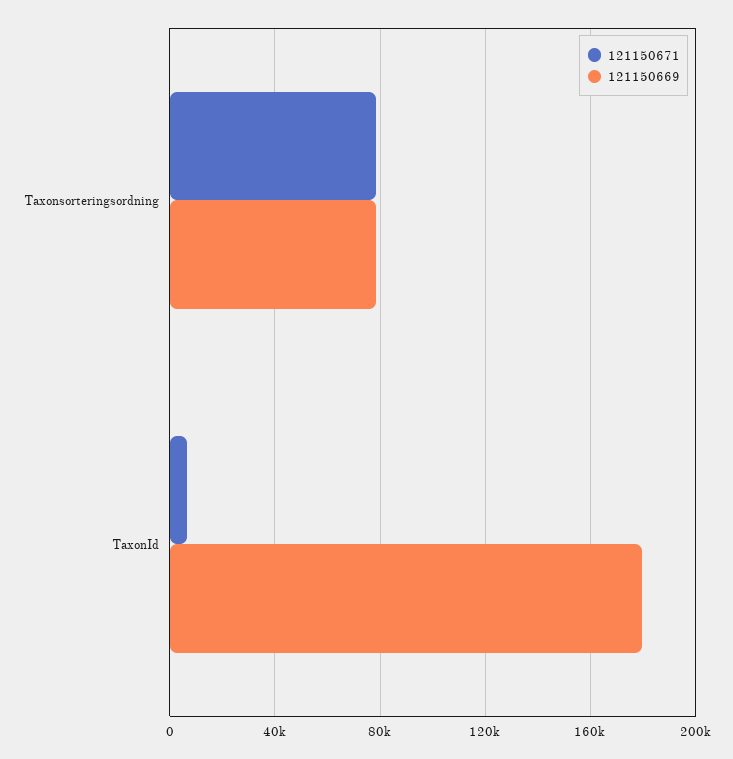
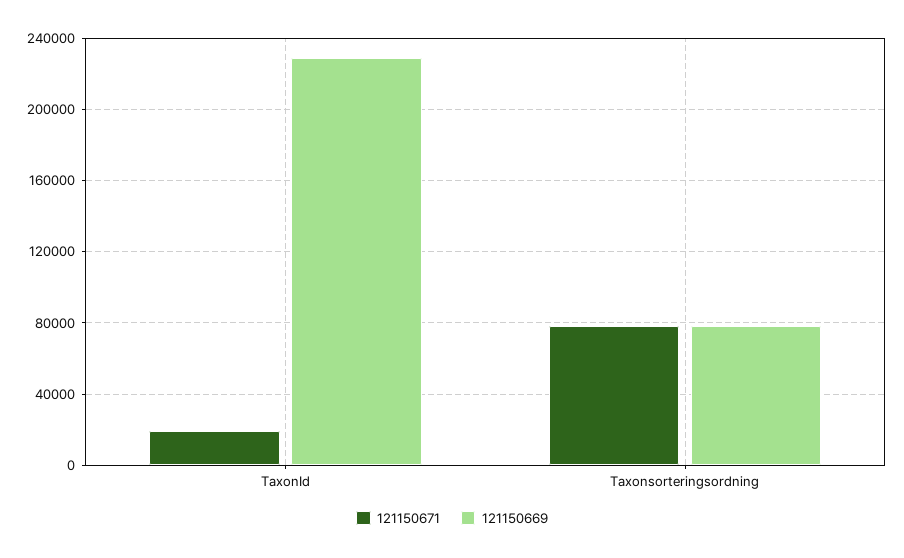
121150671, TaxonId: 5000 -> 20000
121150669, TaxonId: 180000 -> 230000

